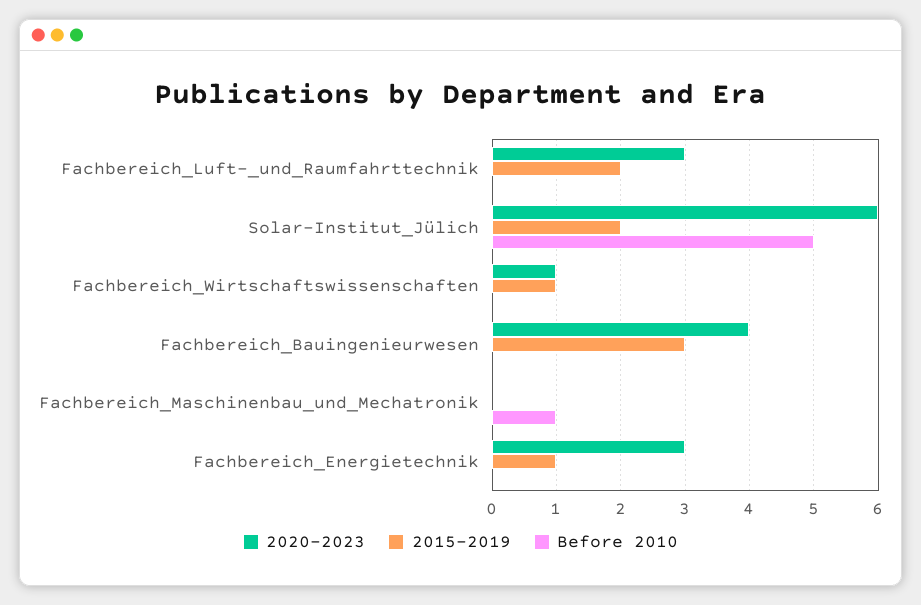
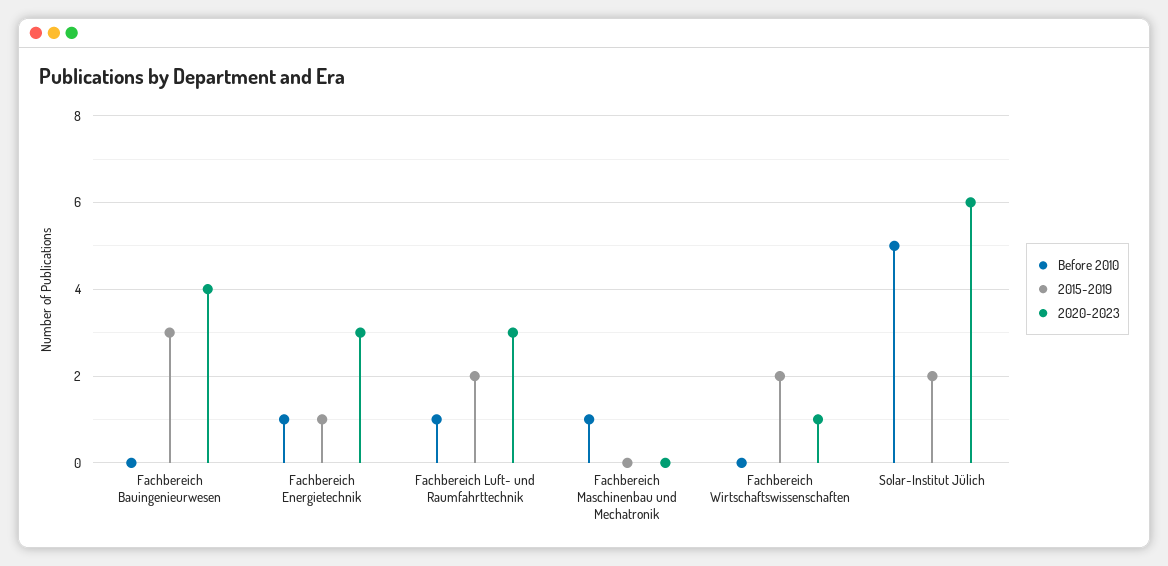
Before 2010, Fachbereich_Luft-_und_Raumfahrttechnik: 0 -> 1
2015-2019, Fachbereich_Wirtschaftswissenschaften: 1 -> 2
Before 2010, Fachbereich_Energietechnik: 0 -> 1

